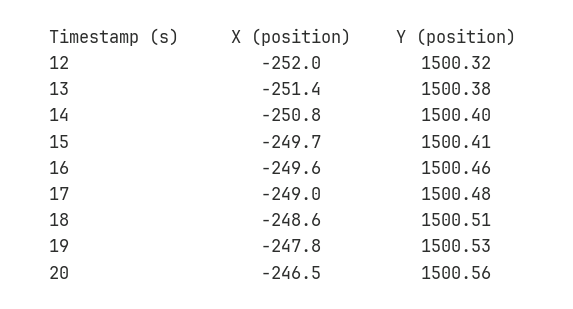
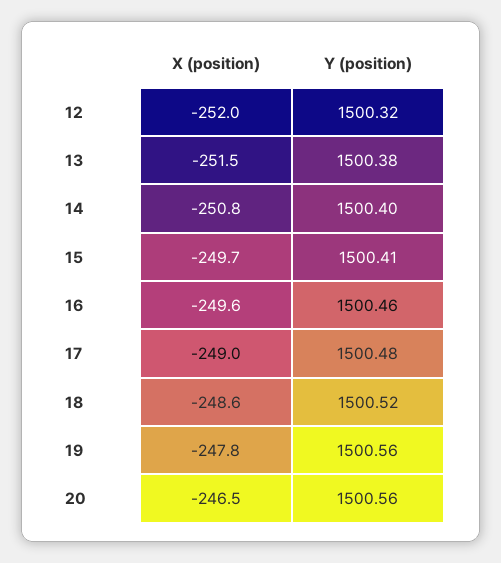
X (position), 13: -251.4 -> -251.5
Y (position), 18: 1500.51 -> 1500.52
Y (position), 19: 1500.53 -> 1500.56

